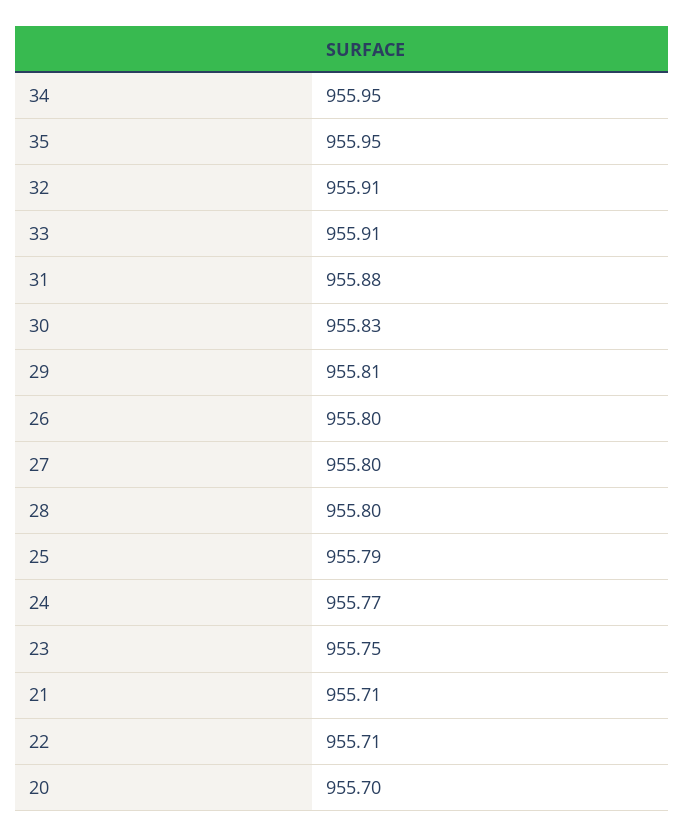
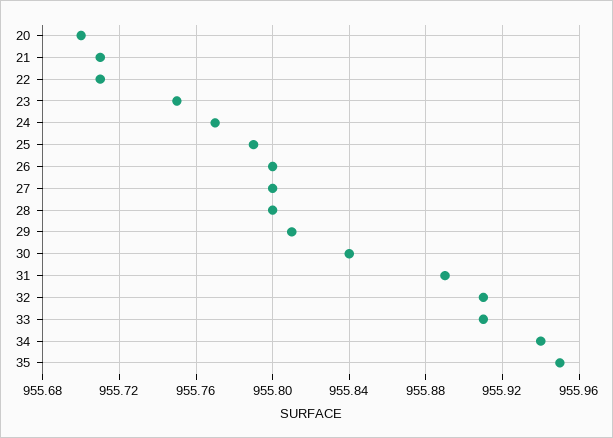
34: 955.95 -> 955.94
31: 955.88 -> 955.89
30: 955.83 -> 955.84

